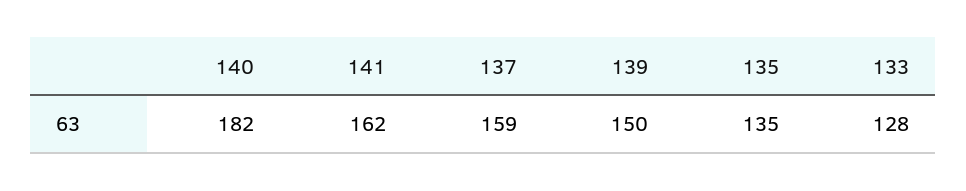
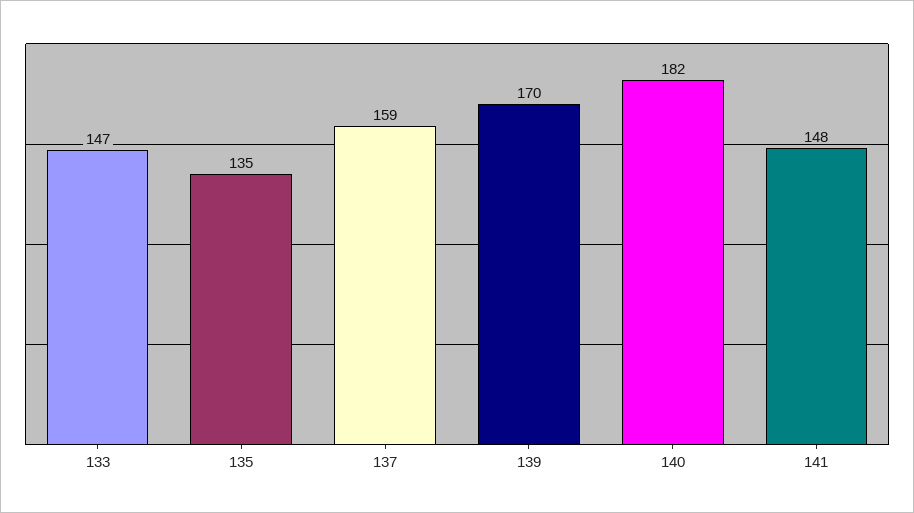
141: 162 -> 148
139: 150 -> 170
133: 128 -> 147

